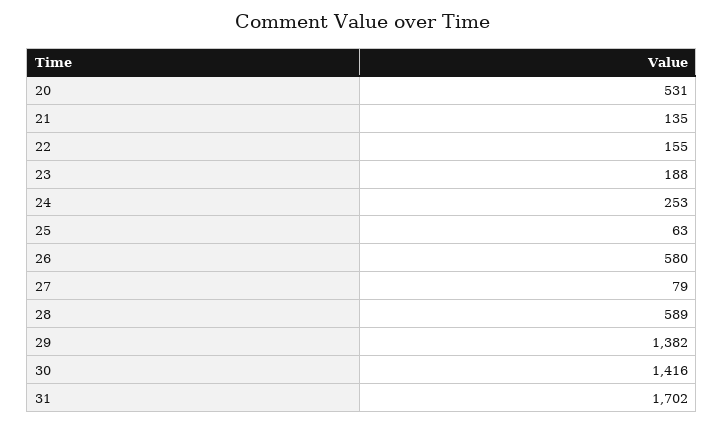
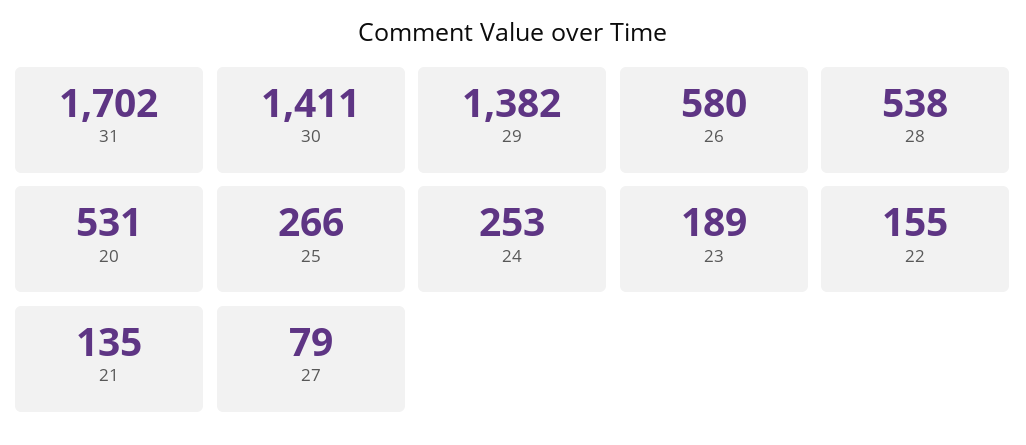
23: 188 -> 189
25: 63 -> 266
28: 589 -> 538
30: 1416 -> 1411

